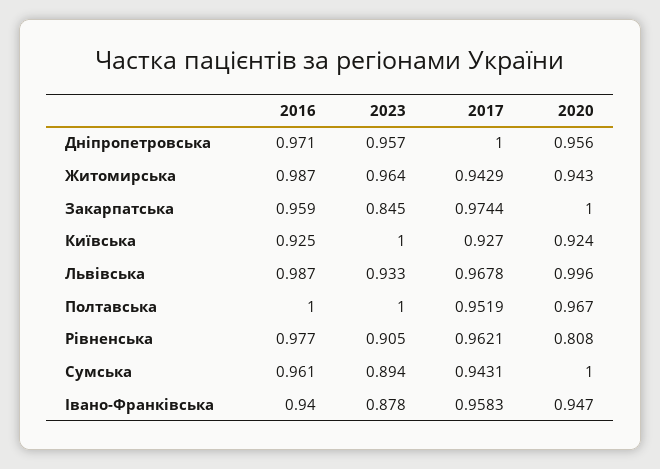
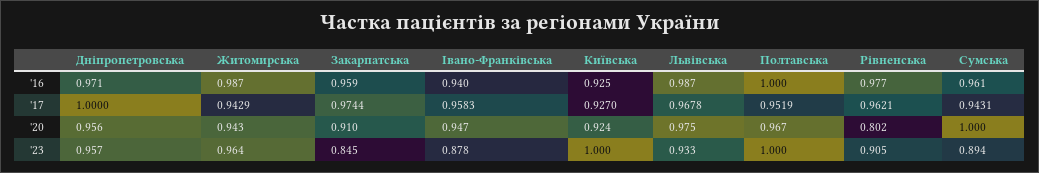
2020, Закарпатська: 1 -> 0.91
2020, Львівська: 0.996 -> 0.975
2020, Рівненська: 0.808 -> 0.802

